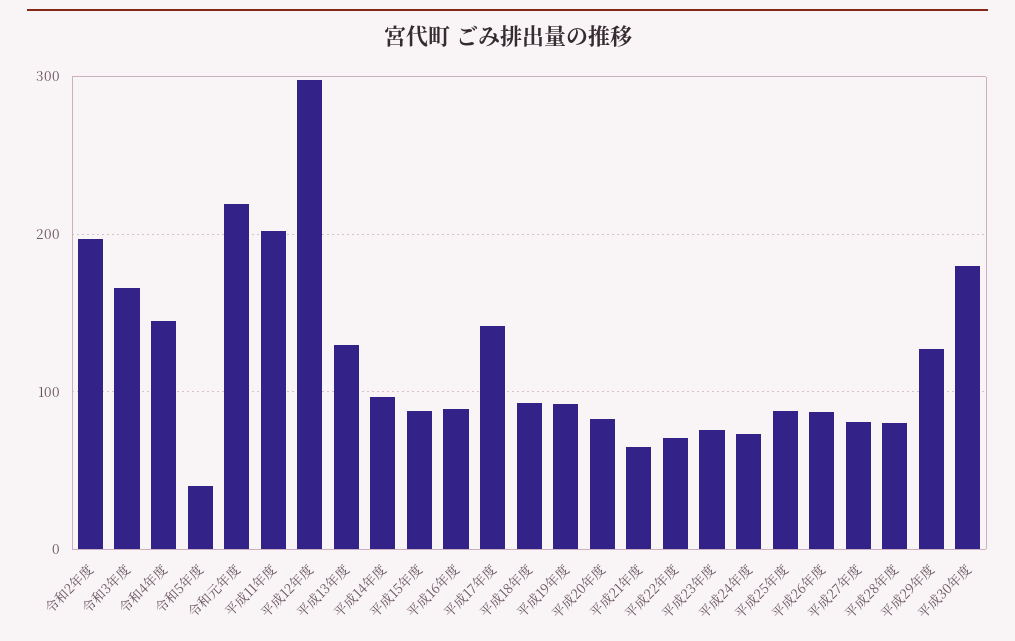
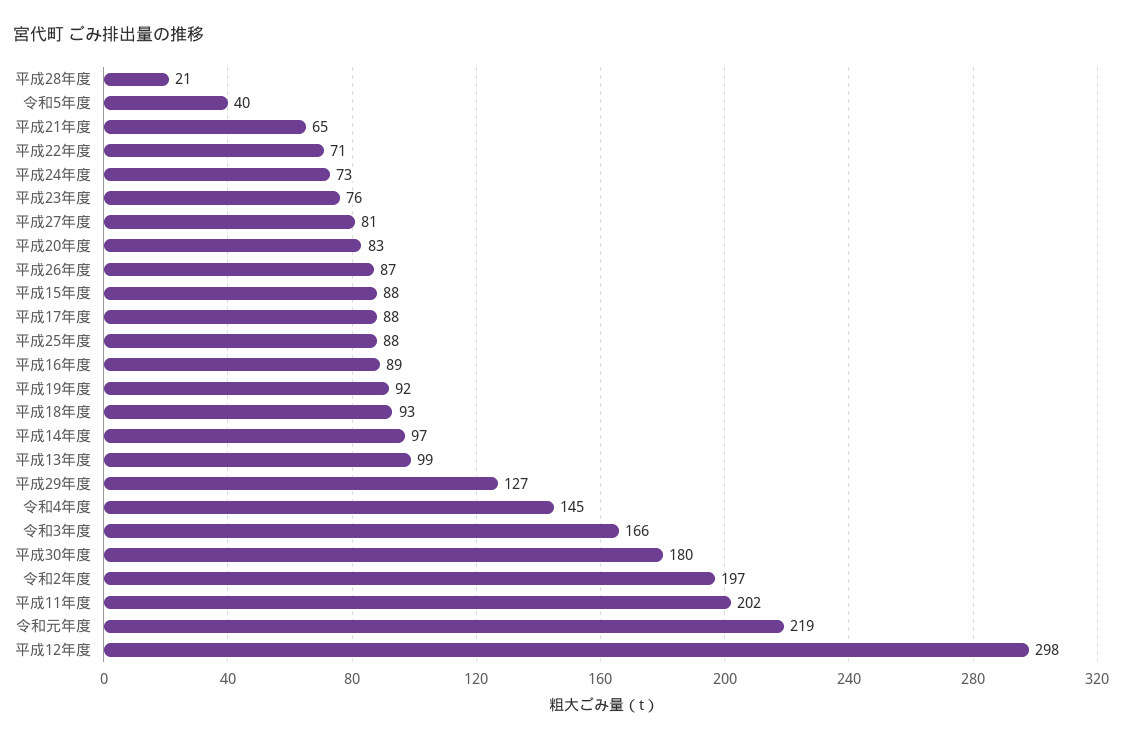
平成13年度: 130 -> 99
平成17年度: 140 -> 88
平成28年度: 80 -> 21

